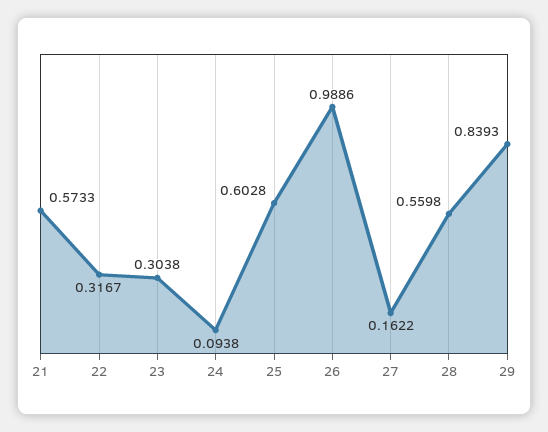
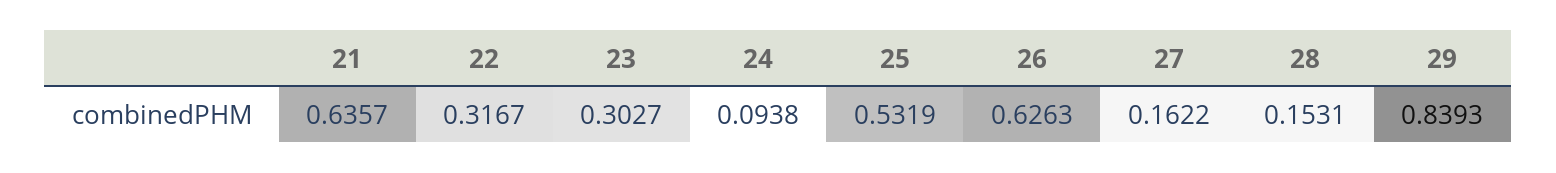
21: 0.5733 -> 0.6357
23: 0.3038 -> 0.3027
25: 0.6028 -> 0.5319
26: 0.9886 -> 0.6263
28: 0.5598 -> 0.1531

